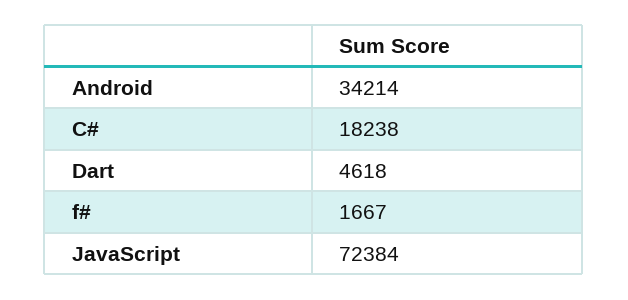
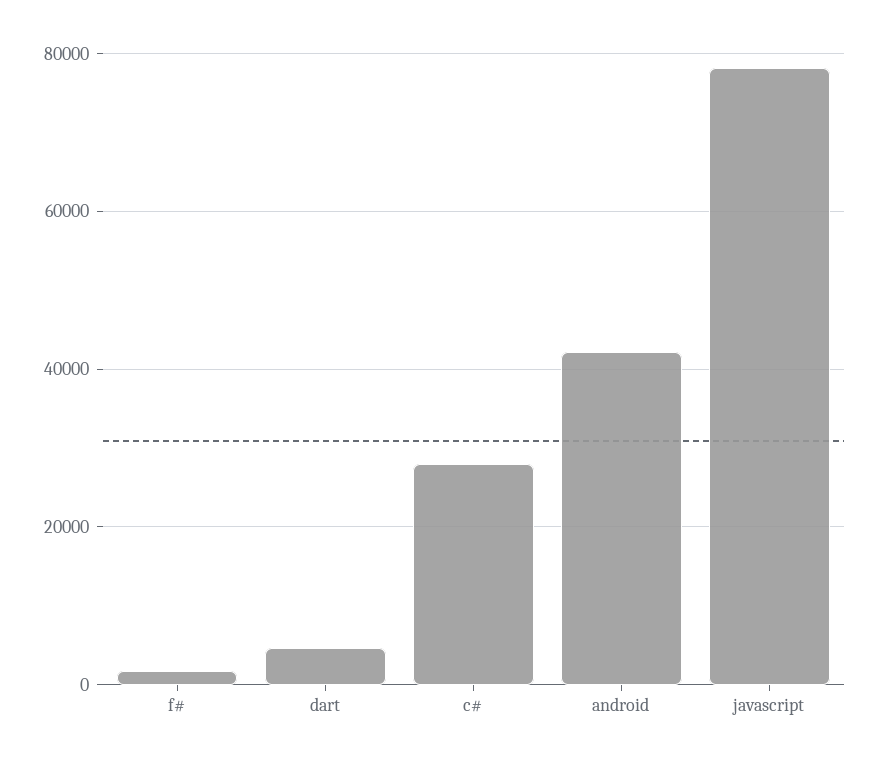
Android: 34214 -> 42000
C#: 18238 -> 28000
JavaScript: 72384 -> 78000

